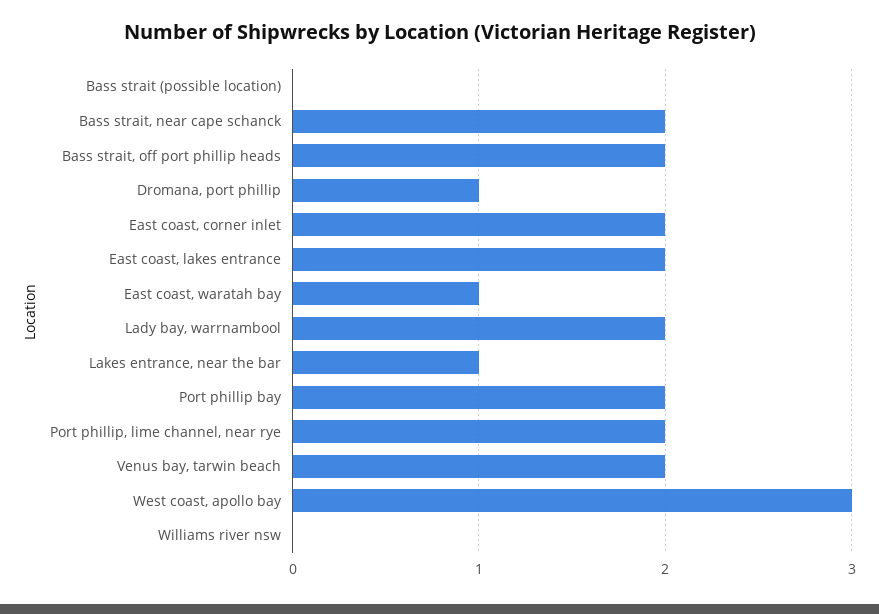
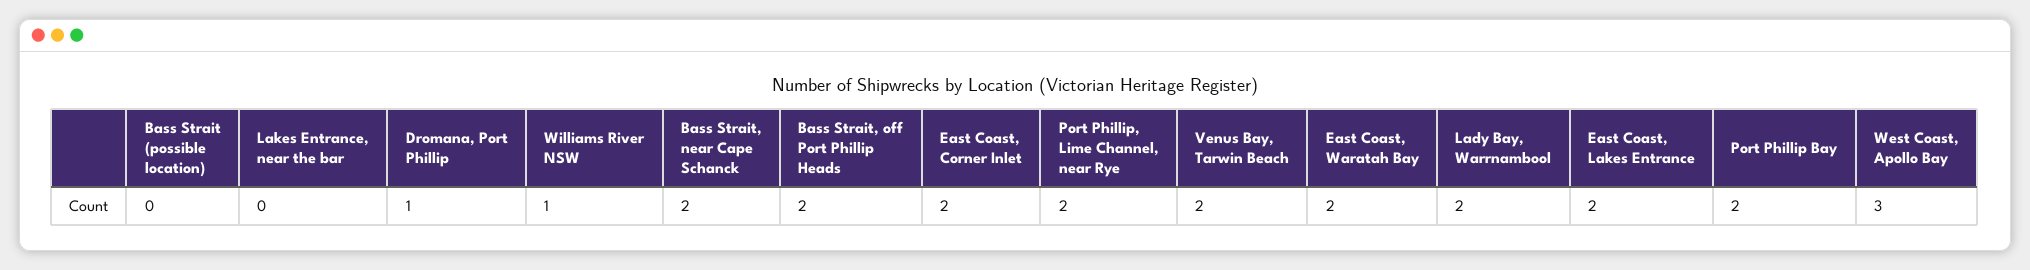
East coast, waratah bay: 1 -> 2
Lakes entrance, near the bar: 1 -> 0
Williams river nsw: 0 -> 1

